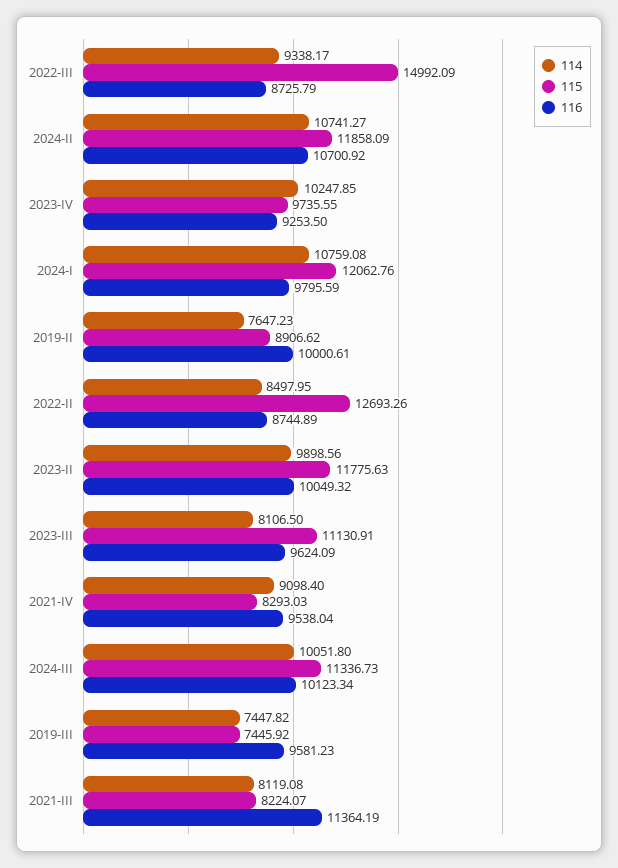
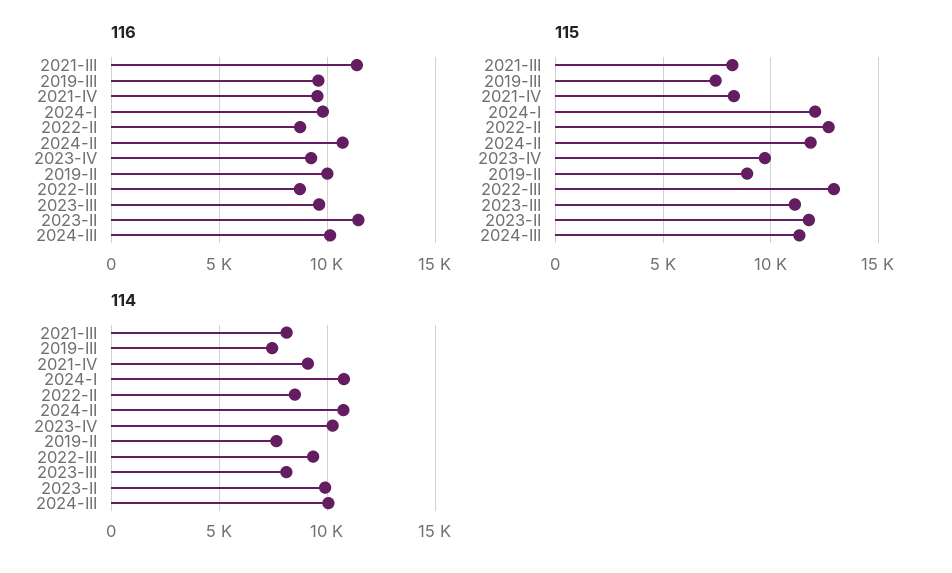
115, 2022-III: 14992.09 -> 13000
116, 2023-II: 10049.32 -> 11500

